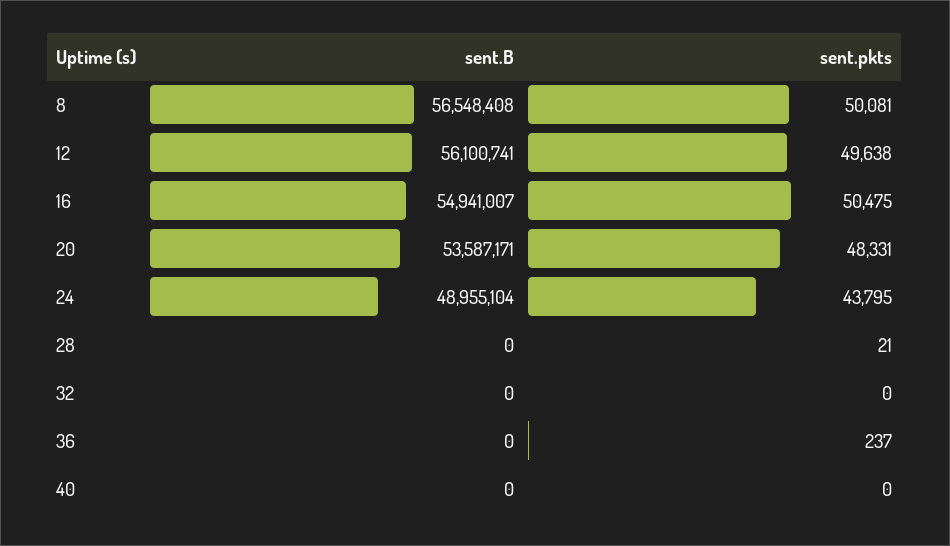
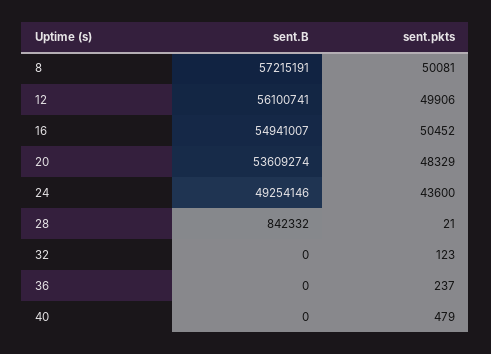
sent.B, 8: 56548408 -> 57215191
sent.pkts, 12: 49638 -> 49906
sent.pkts, 16: 50475 -> 50452
sent.B, 20: 53587171 -> 53609274
sent.pkts, 20: 48331 -> 48329
sent.B, 24: 48955104 -> 49254146
sent.pkts, 24: 43795 -> 43600
sent.B, 28: 0 -> 842332
sent.pkts, 32: 0 -> 123
sent.pkts, 40: 0 -> 479

